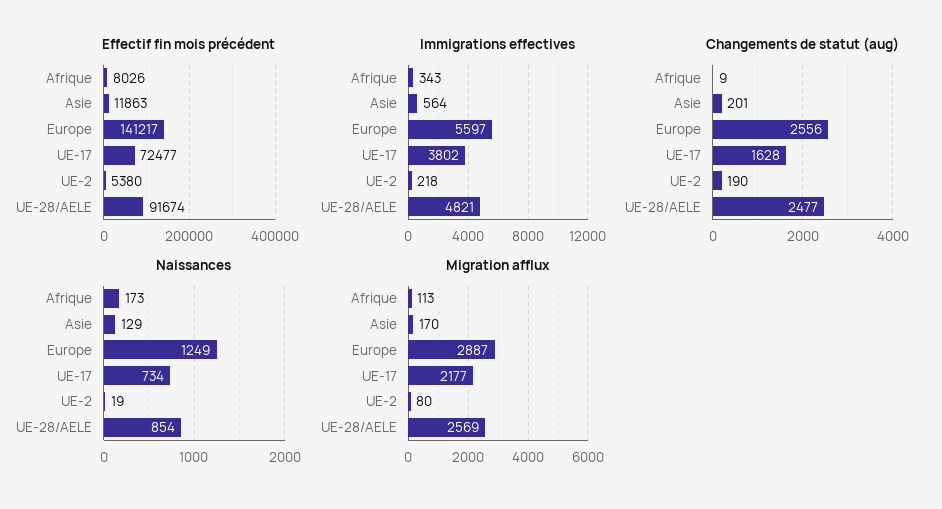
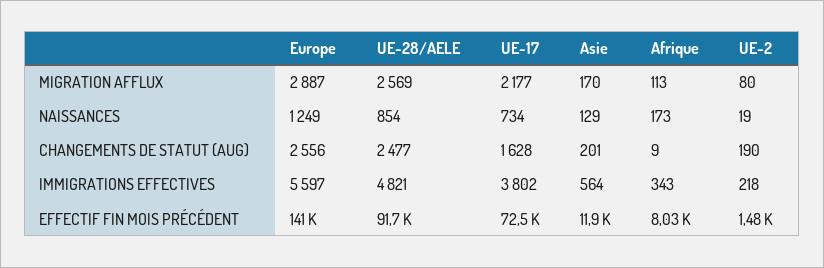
Effectif fin mois précédent, UE-2: 5380 -> 1480

